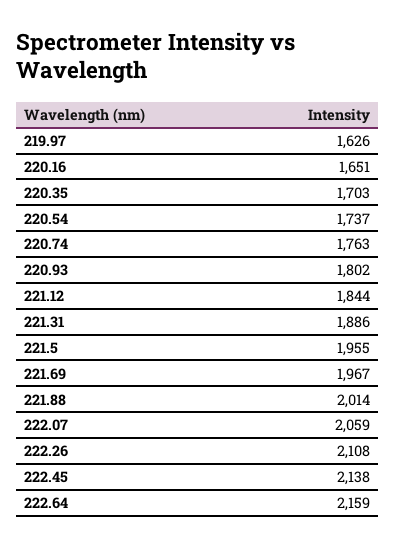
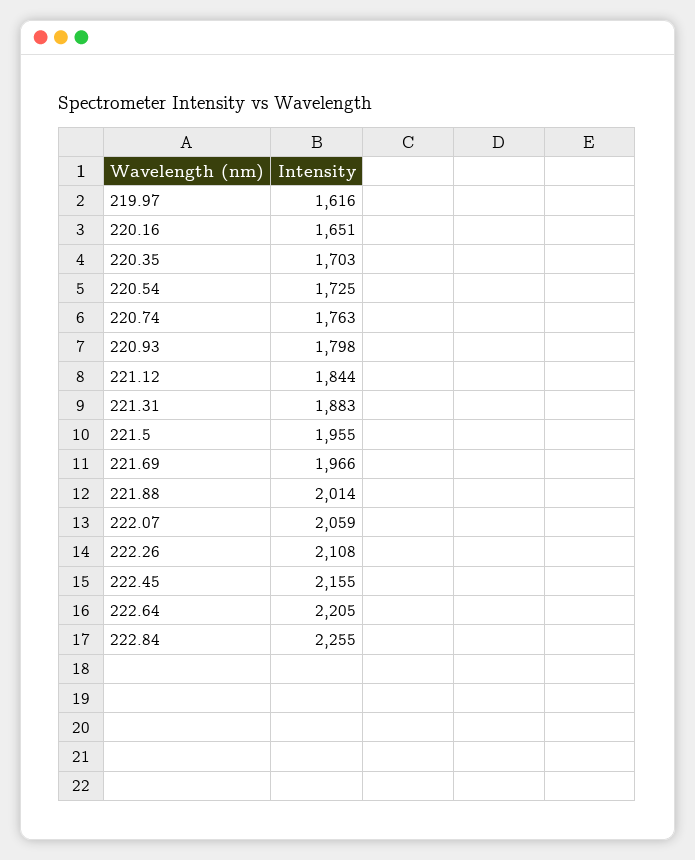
219.97: 1626 -> 1616
220.54: 1737 -> 1725
220.93: 1802 -> 1798
221.31: 1886 -> 1883
221.69: 1967 -> 1966
222.45: 2138 -> 2155
222.64: 2159 -> 2205
222.84: none -> 2255

